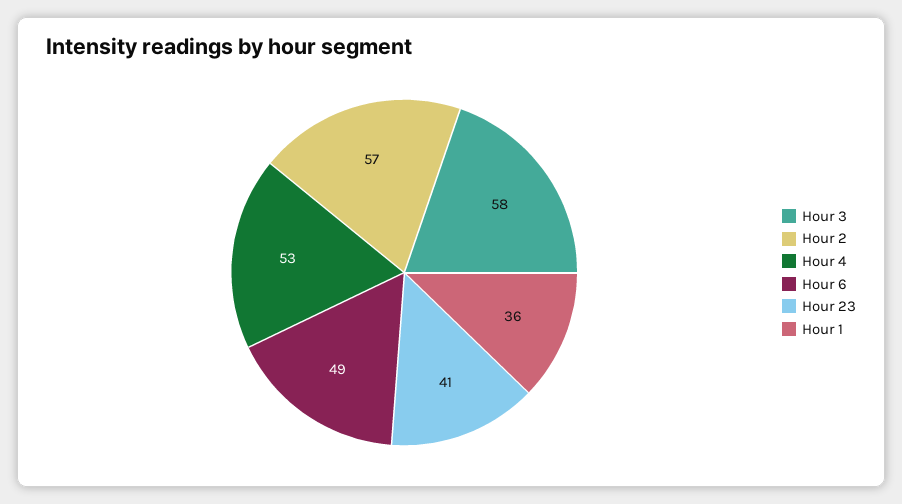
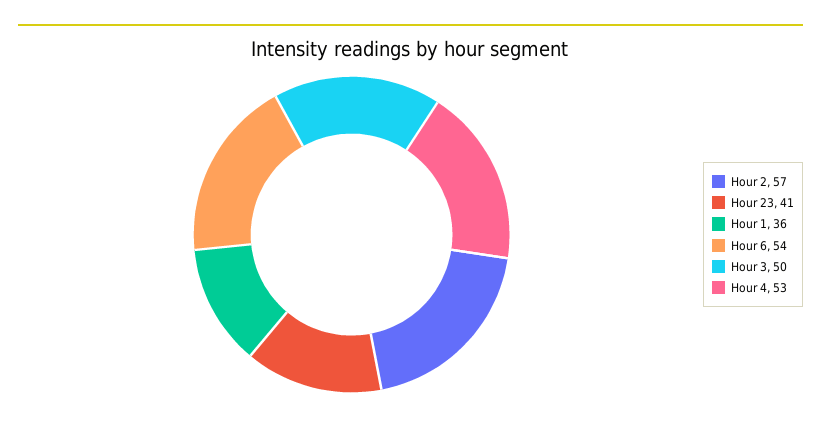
Hour 3: 58 -> 50
Hour 6: 49 -> 54

